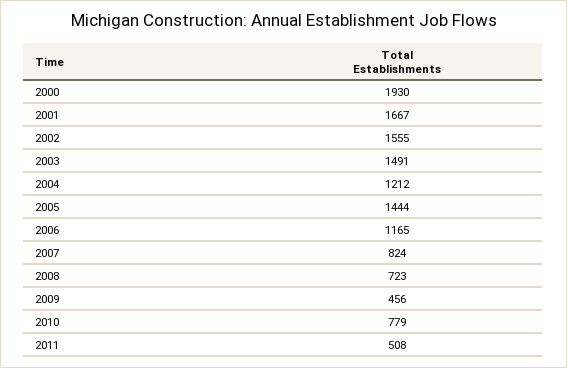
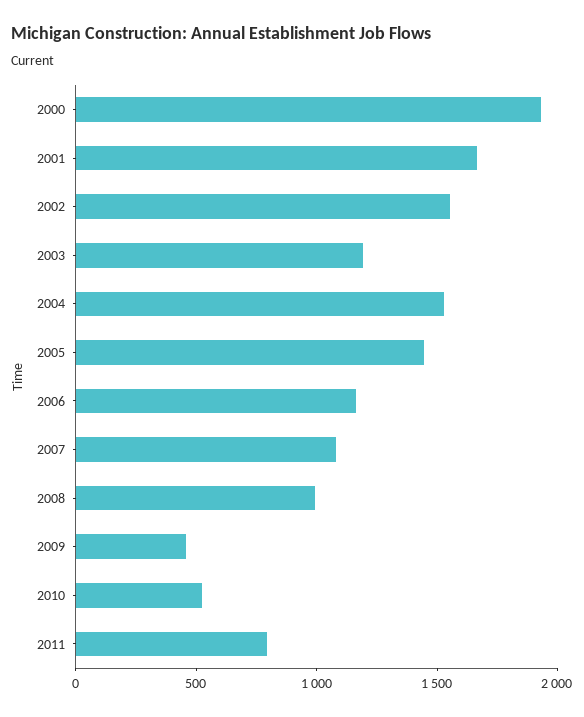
2003: 1491 -> 1200
2004: 1212 -> 1500
2007: 824 -> 1100
2008: 723 -> 1000
2010: 779 -> 500
2011: 508 -> 800

